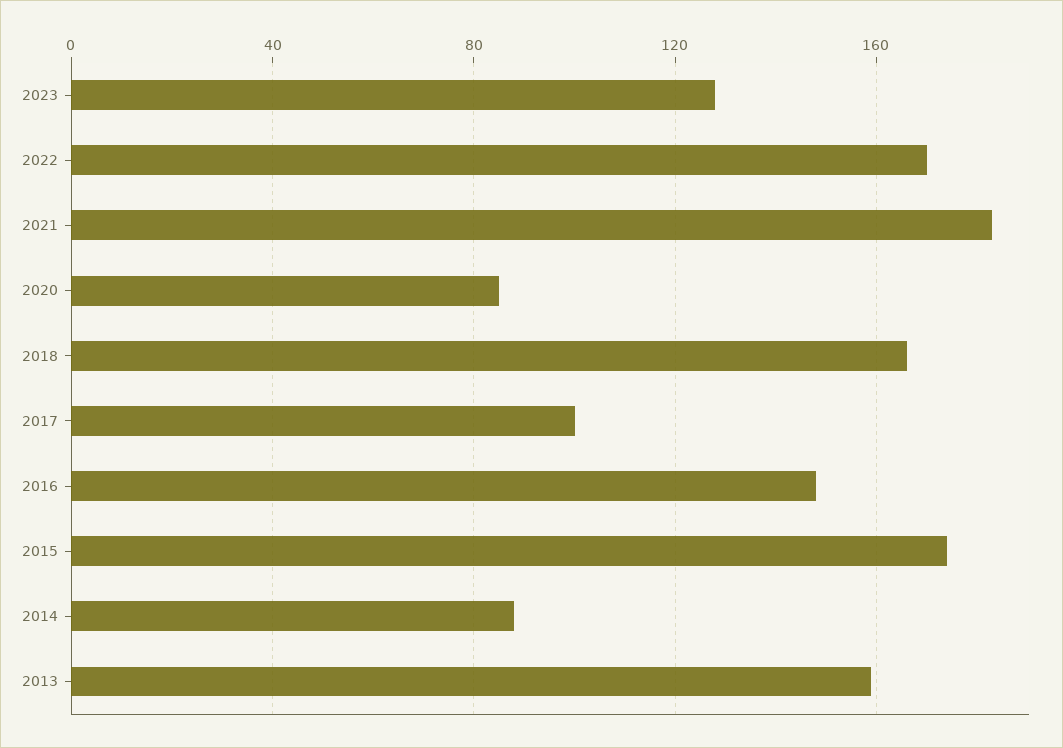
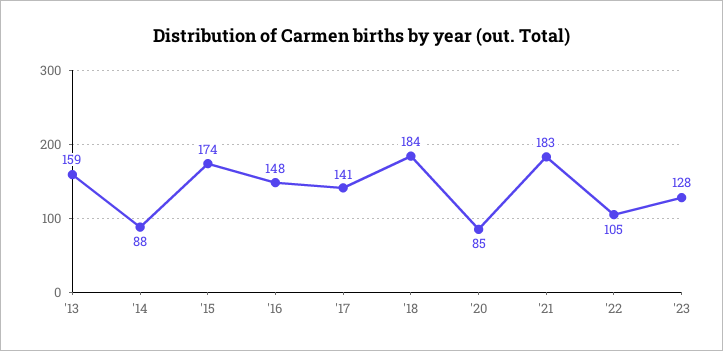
2022: 170 -> 105
2018: 165 -> 184
2017: 100 -> 141

